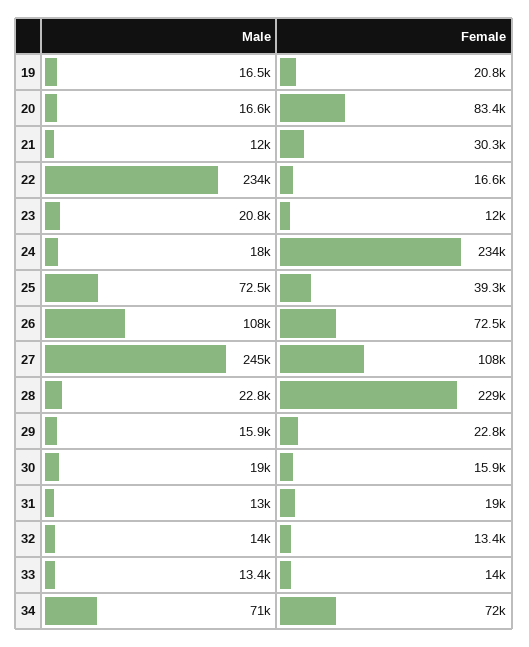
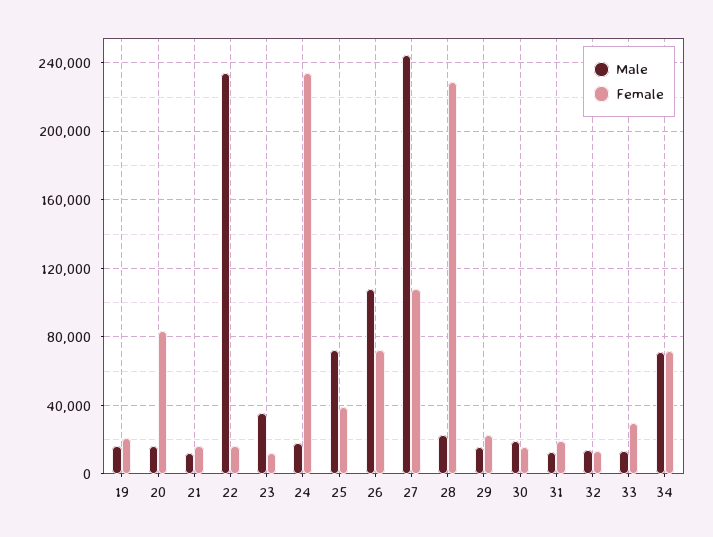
Female, 21: 30300 -> 15000
Male, 23: 20800 -> 35000
Female, 33: 14000 -> 30000

